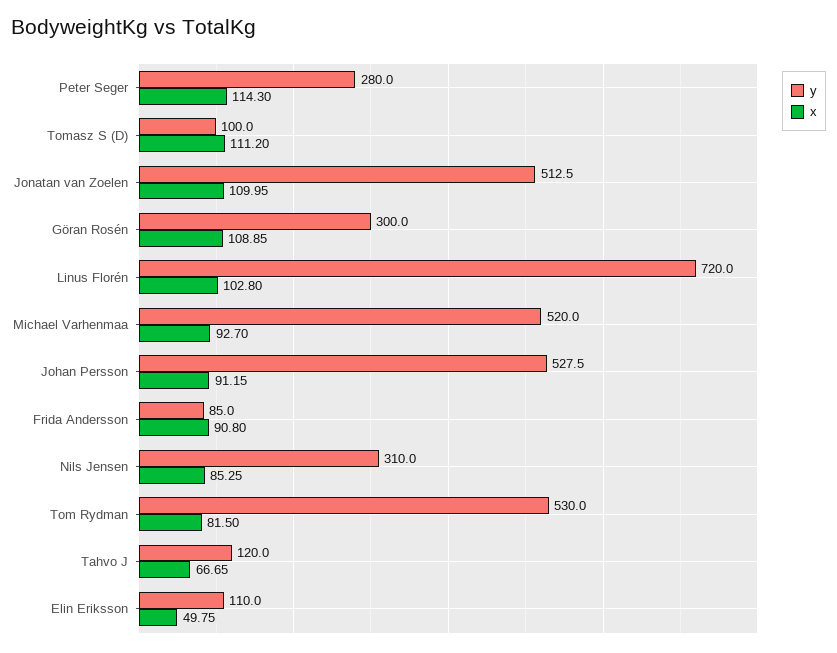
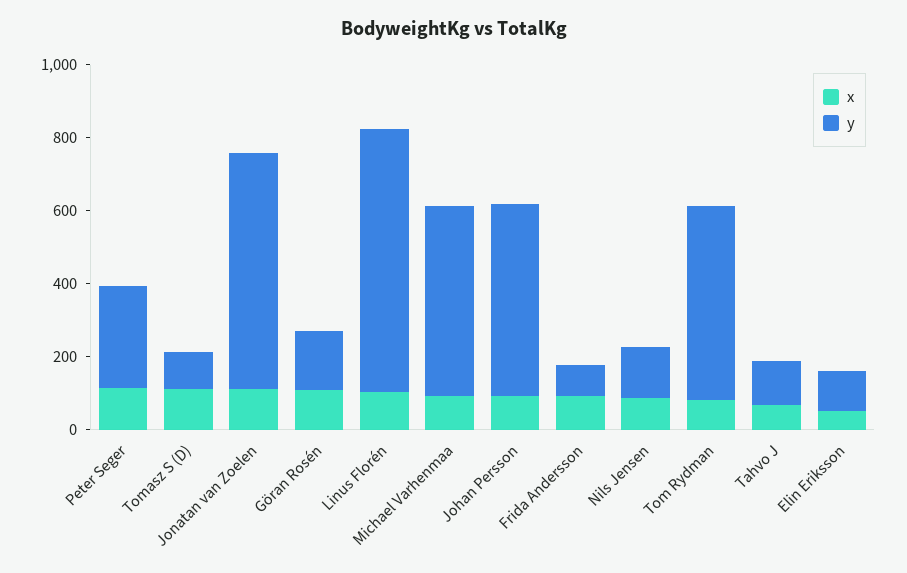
y, Jonatan van Zoelen: 512.5 -> 650
y, Göran Rosén: 300 -> 150
y, Nils Jensen: 310 -> 150

